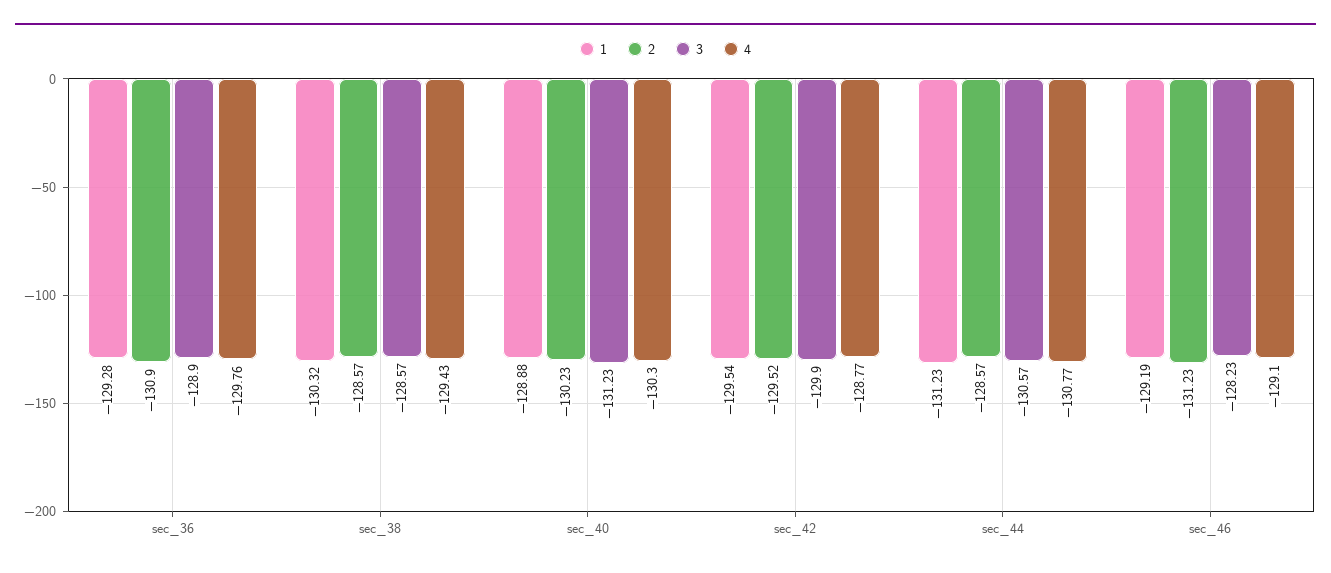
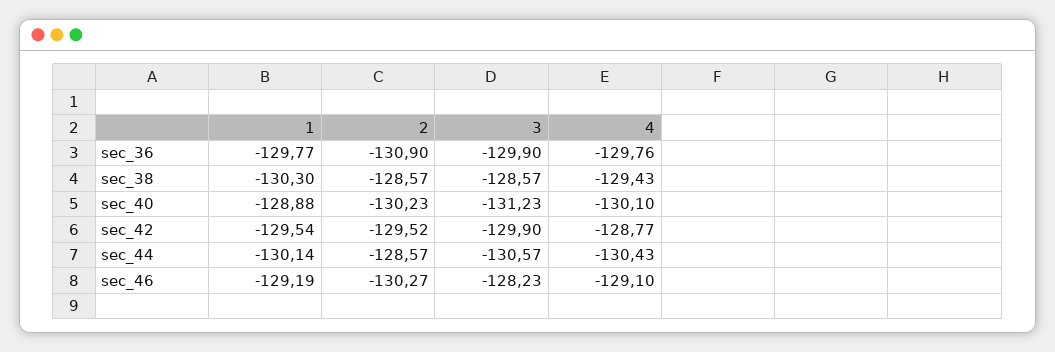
1, sec_36: -129.28 -> -129.77
3, sec_36: -128.9 -> -129.9
1, sec_38: -130.32 -> -130.3
4, sec_40: -130.3 -> -130.1
1, sec_44: -131.23 -> -130.14
4, sec_44: -130.77 -> -130.43
2, sec_46: -131.23 -> -130.27

